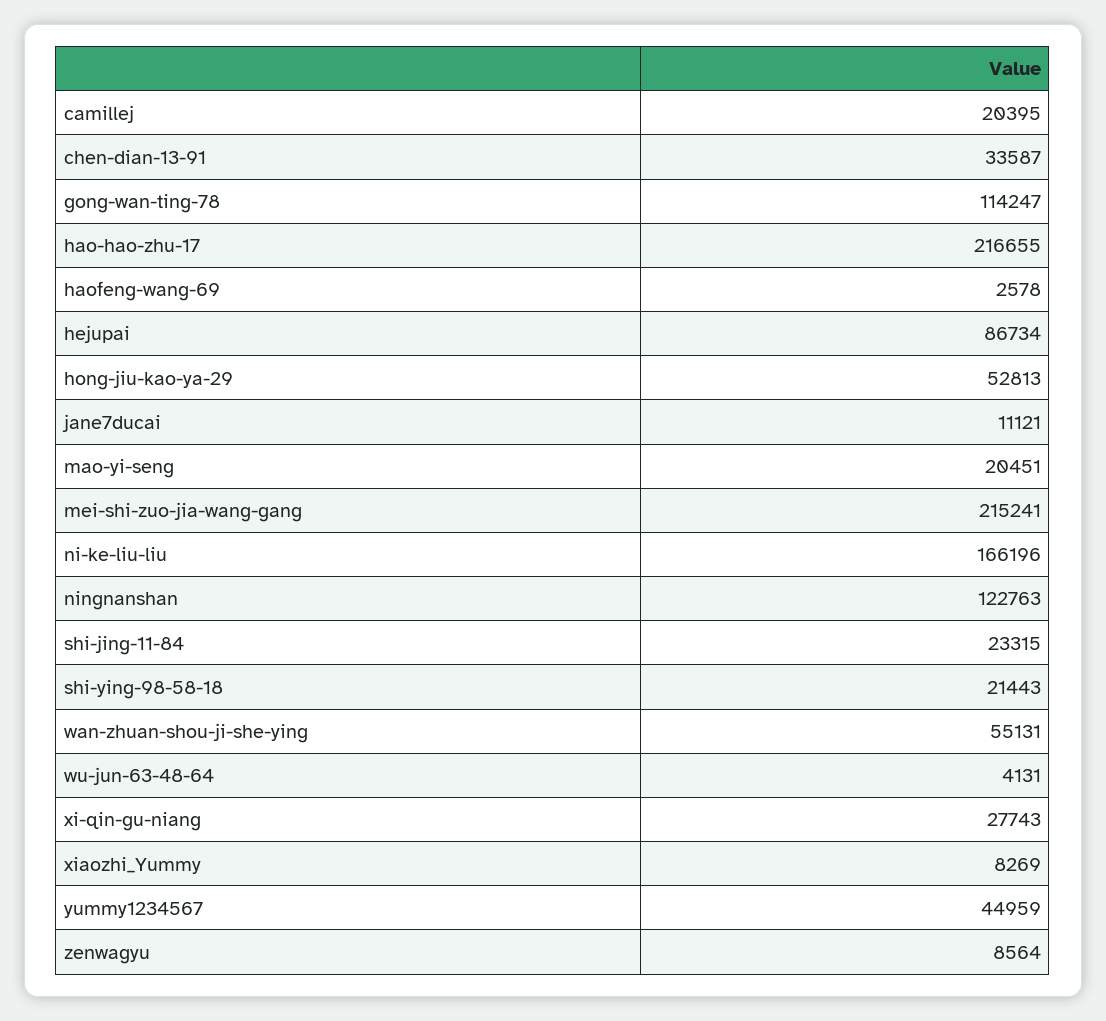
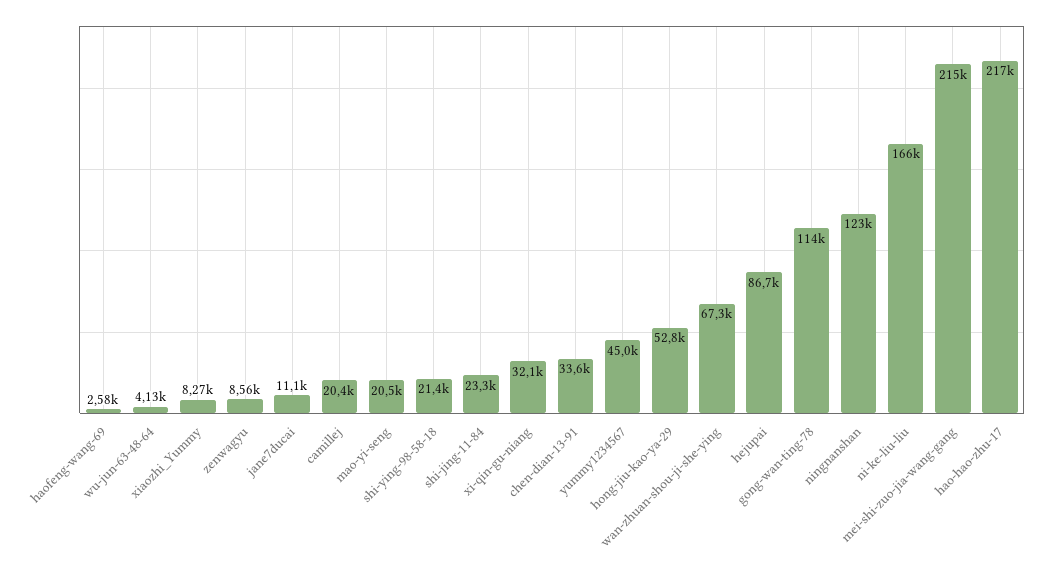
wan-zhuan-shou-ji-she-ying: 55131 -> 67300
xi-qin-gu-niang: 27743 -> 32100

